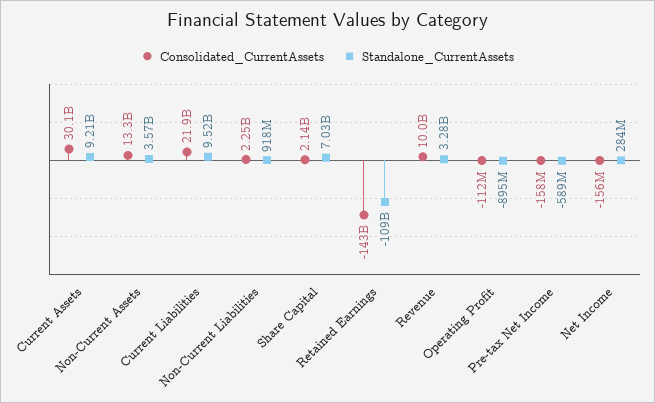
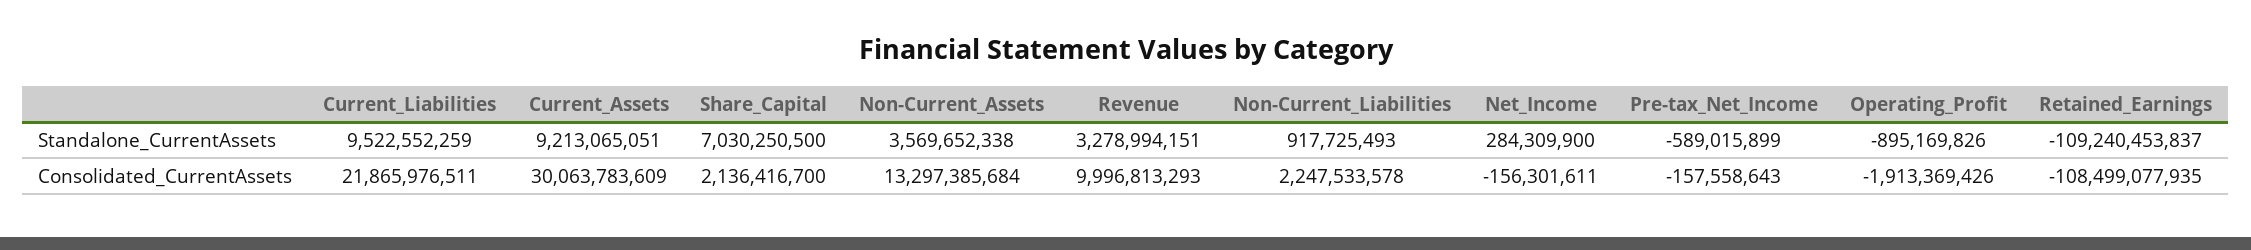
Consolidated_CurrentAssets, Retained Earnings: -143000000000 -> -108499077935
Consolidated_CurrentAssets, Operating Profit: -112000000 -> -1913369426

